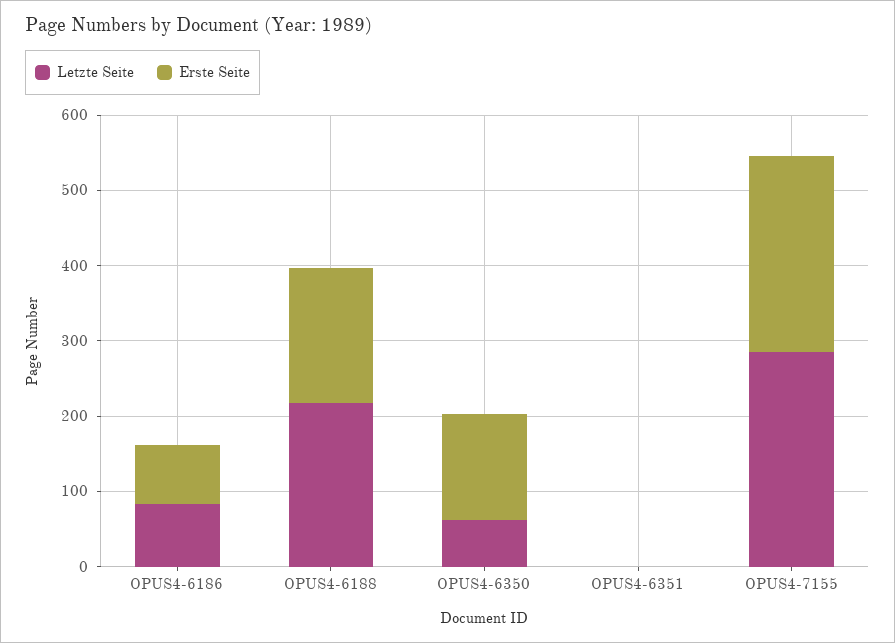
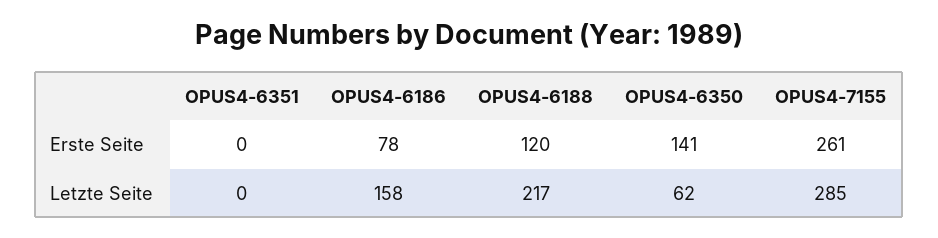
Letzte Seite, OPUS4-6186: 80 -> 158
Erste Seite, OPUS4-6188: 180 -> 120

